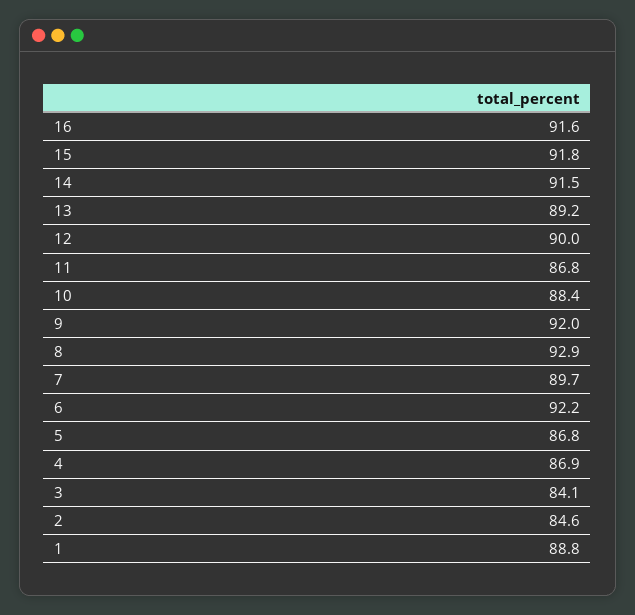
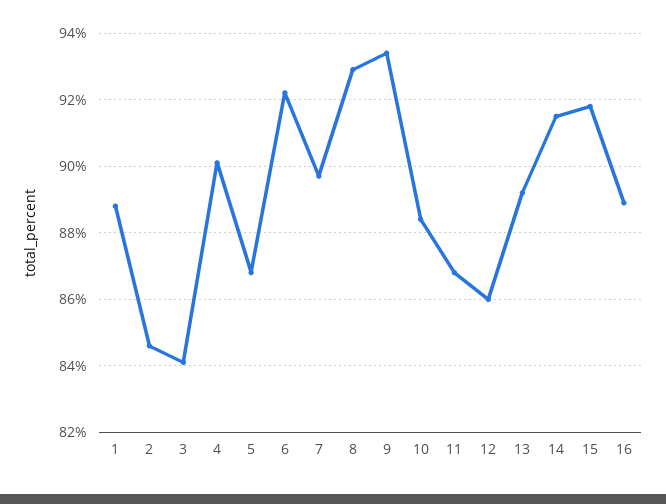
16: 91.6 -> 89
12: 90 -> 86
9: 92 -> 93.5
4: 86.9 -> 90

